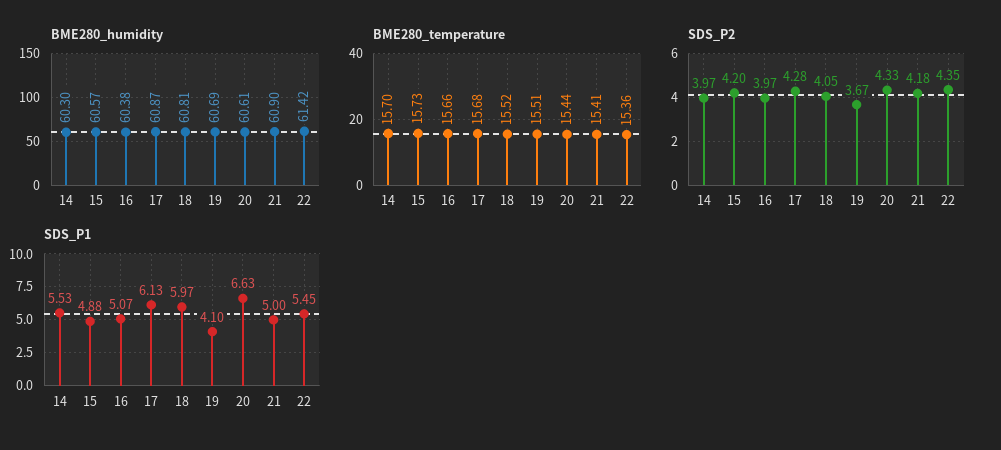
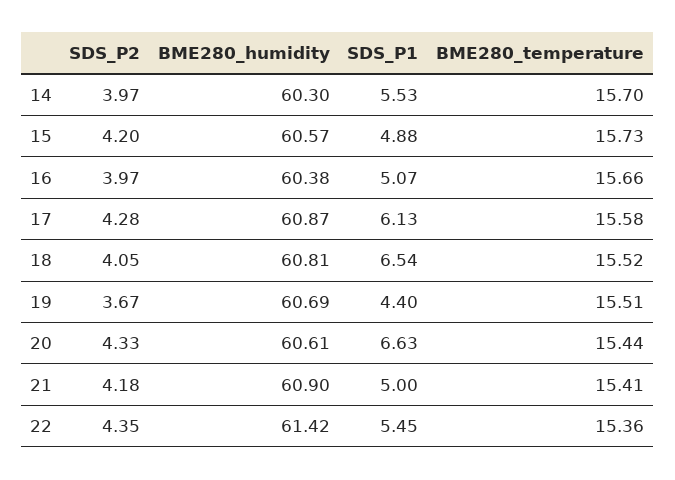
BME280_temperature, 17: 15.68 -> 15.58
SDS_P1, 18: 5.97 -> 6.54
SDS_P1, 19: 4.1 -> 4.4

